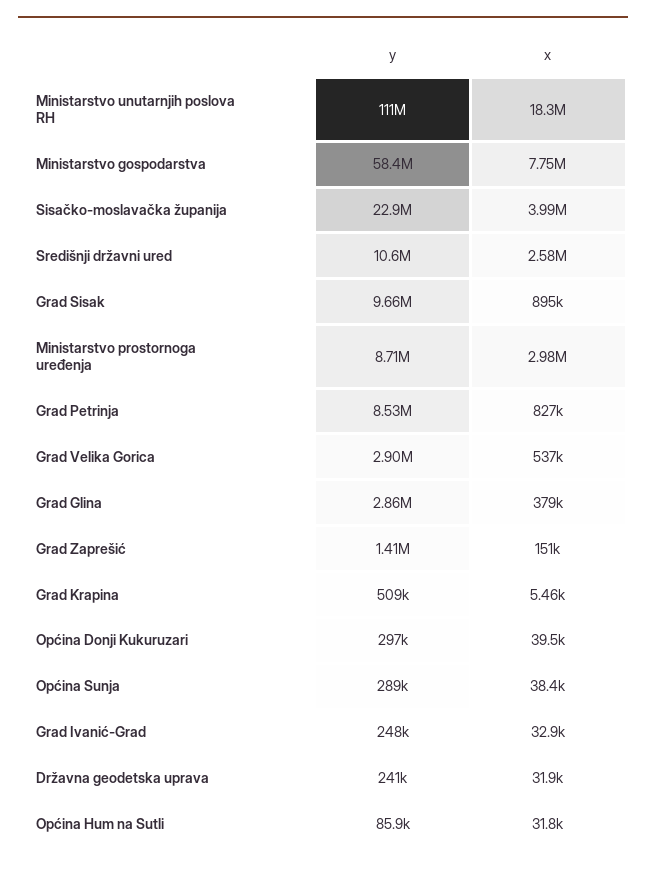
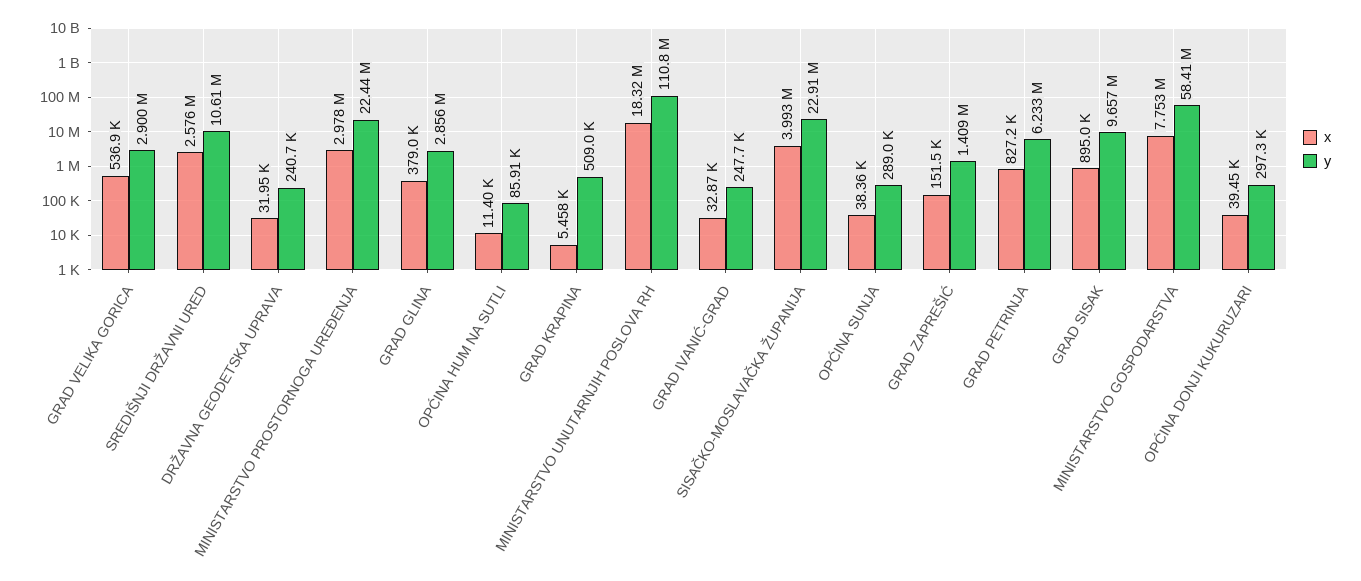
y, Ministarstvo prostornoga uređenja: 8710000 -> 22440000
y, Grad Petrinja: 8530000 -> 6233000
x, Općina Hum na Sutli: 31800 -> 11400

